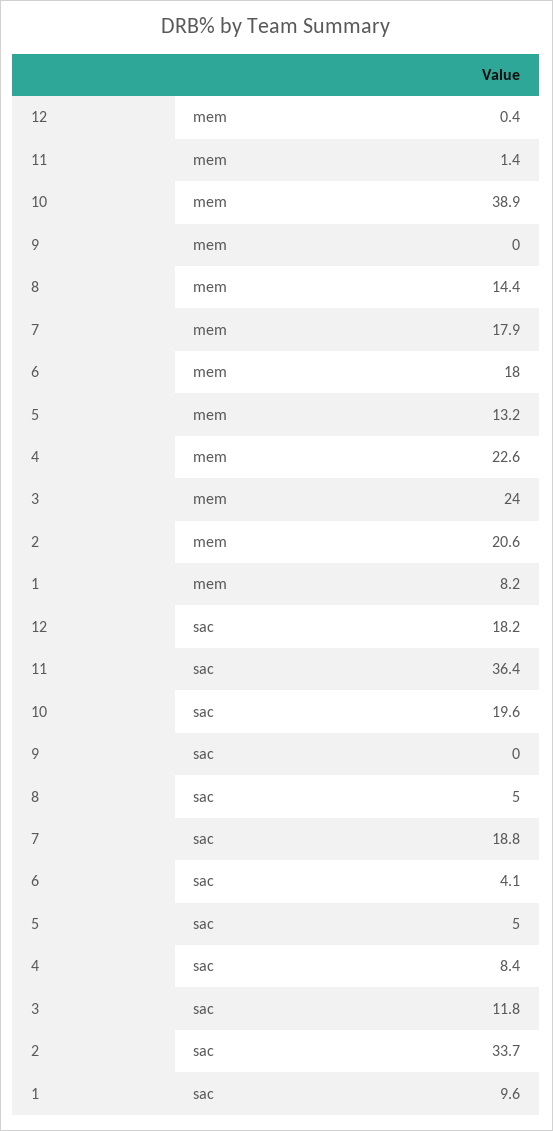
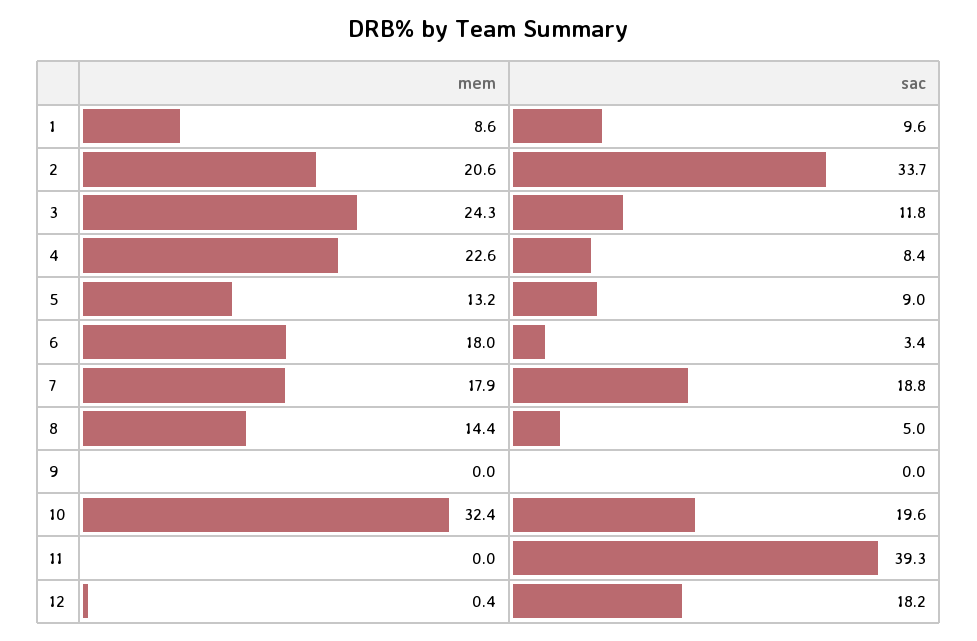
11, mem: 1.4 -> 0
10, mem: 38.9 -> 32.4
3, mem: 24 -> 24.3
1, mem: 8.2 -> 8.6
11, sac: 36.4 -> 39.3
6, sac: 4.1 -> 3.4
5, sac: 5 -> 9

